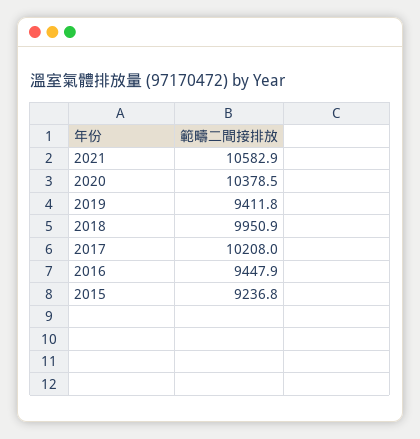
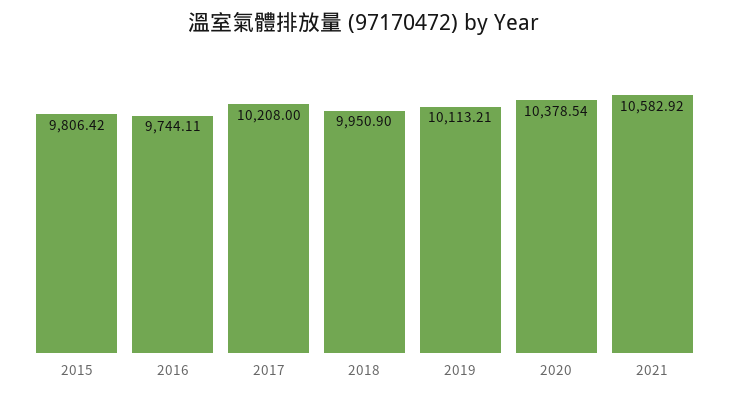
2019: 9411.8 -> 10113.21
2016: 9447.9 -> 9744.11
2015: 9236.8 -> 9806.42

